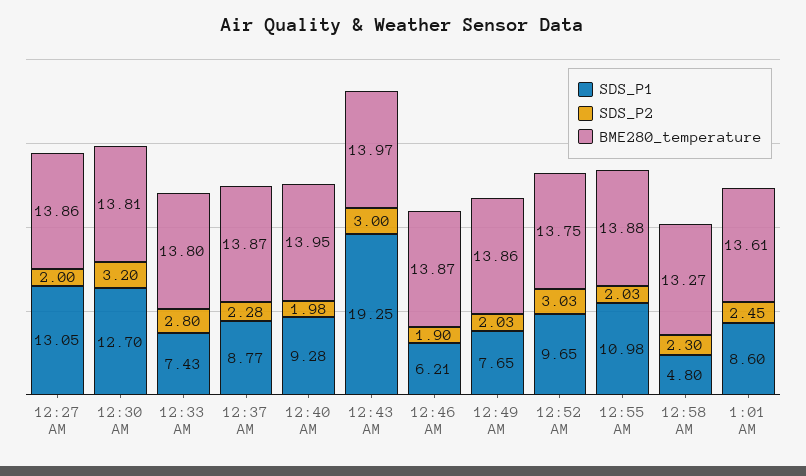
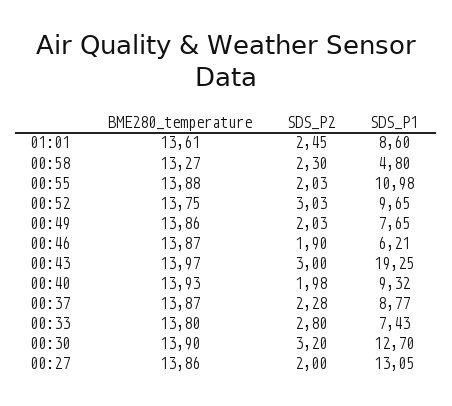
BME280_temperature, 12:30 AM: 13.81 -> 13.9
SDS_P1, 12:40 AM: 9.28 -> 9.32
BME280_temperature, 12:40 AM: 13.95 -> 13.93

